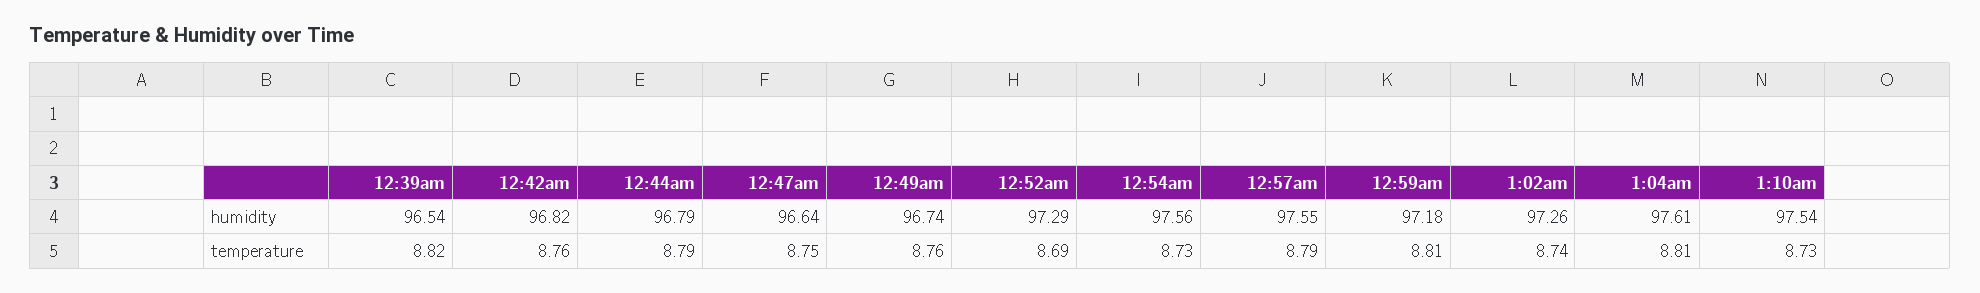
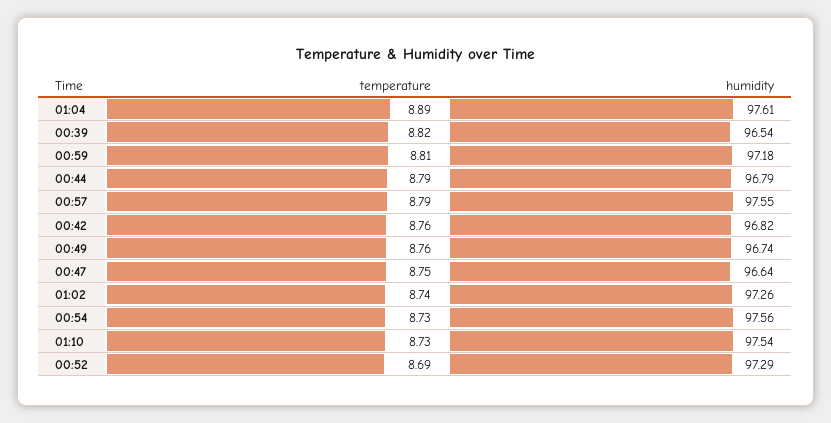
1:04am, temperature: 8.81 -> 8.89

